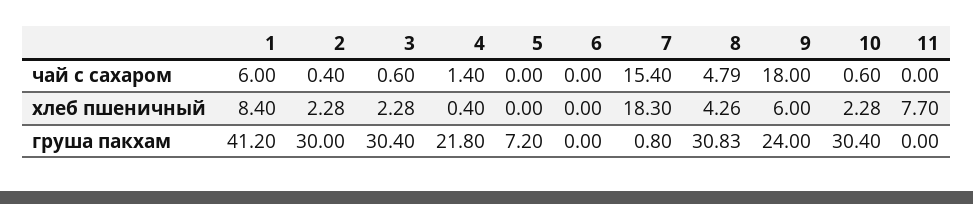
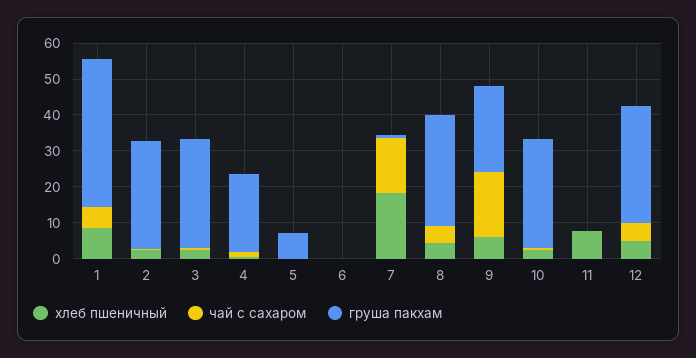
хлеб пшеничный, 12: none -> 5
чай с сахаром, 12: none -> 5
груша пакхам, 12: none -> 32.5

